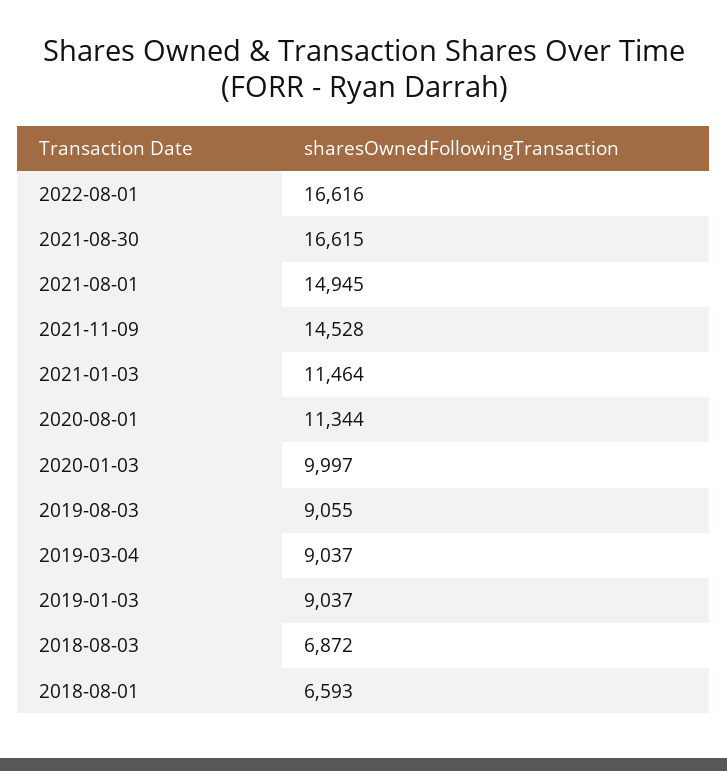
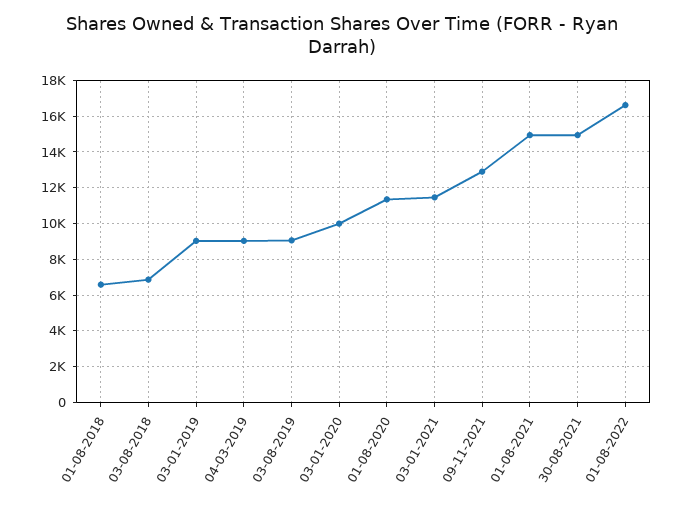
2021-08-30: 16615 -> 15000
2021-11-09: 14528 -> 13000

